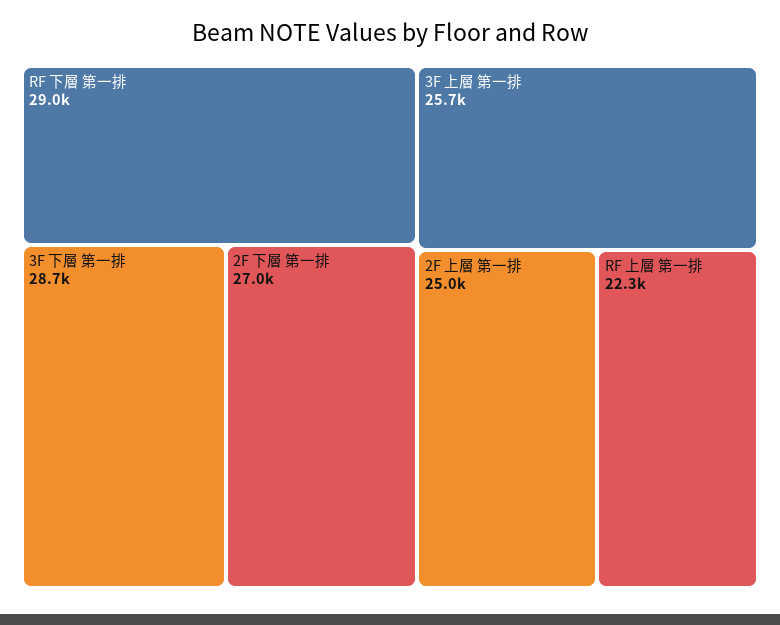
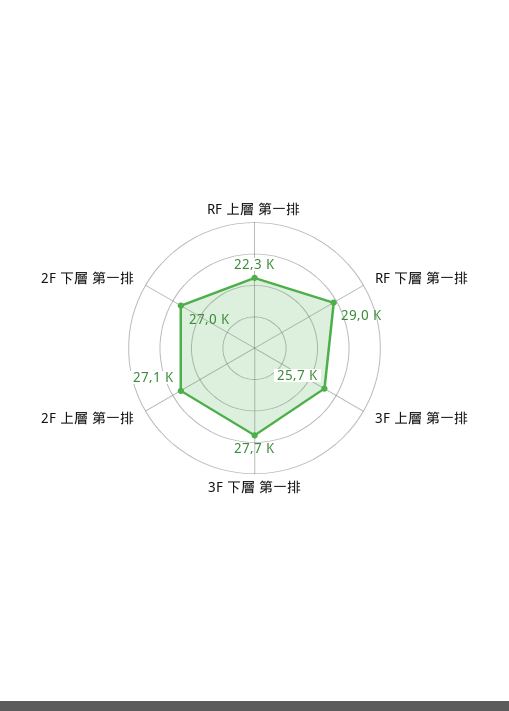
3F 下層 第一排: 28700 -> 27700
2F 上層 第一排: 25000 -> 27100

